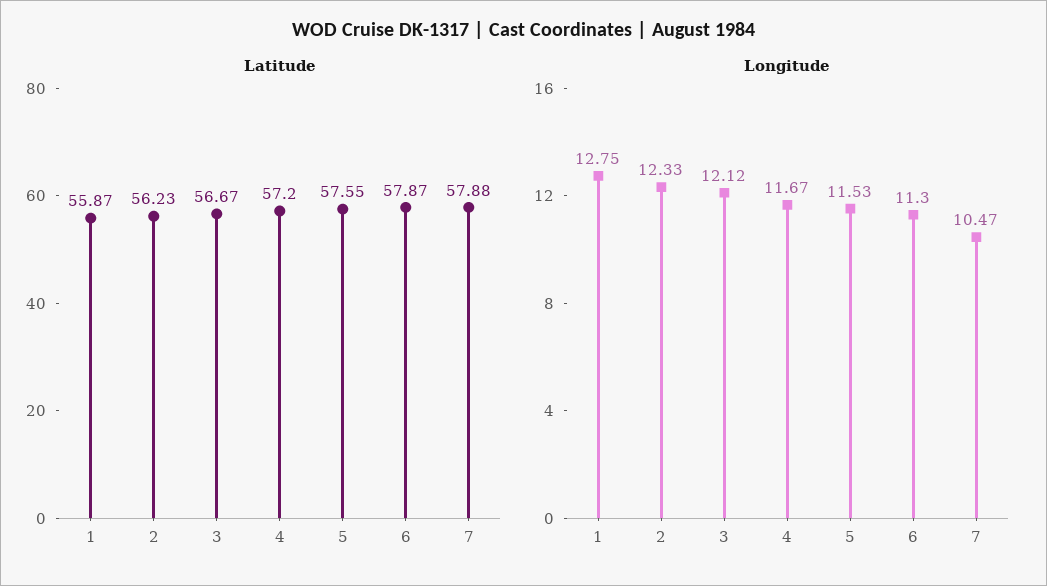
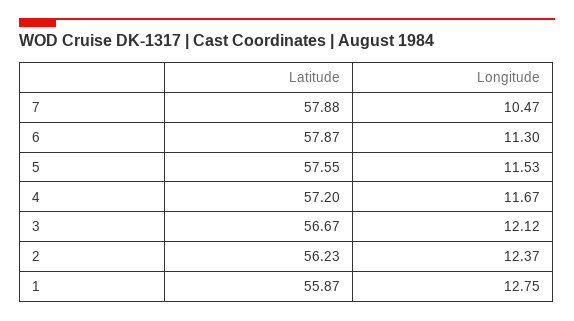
Longitude, 2: 12.33 -> 12.37

